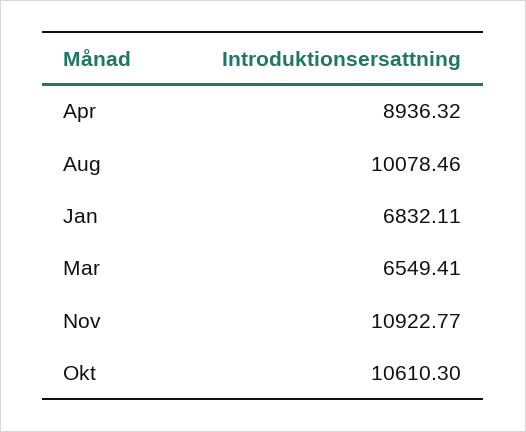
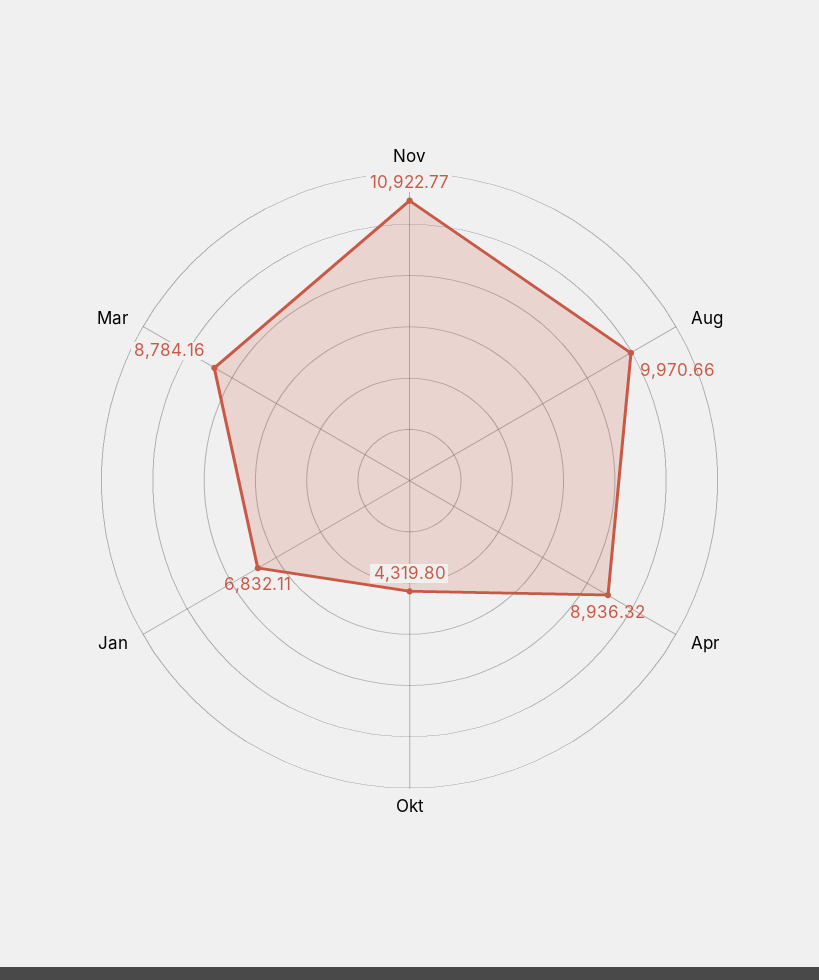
Aug: 10078.46 -> 9970.66
Mar: 6549.41 -> 8784.16
Okt: 10610.3 -> 4319.8

